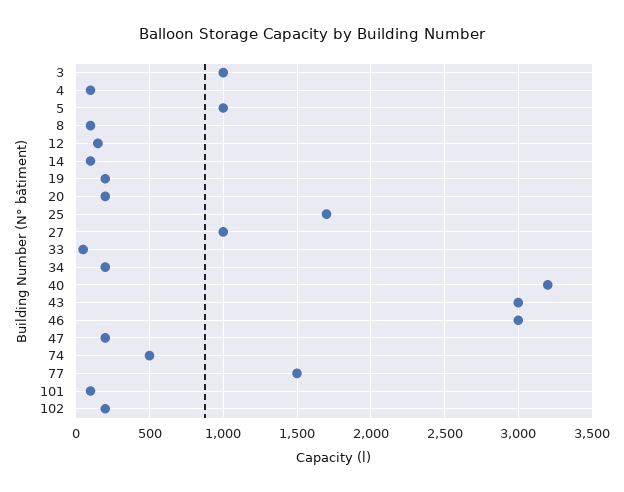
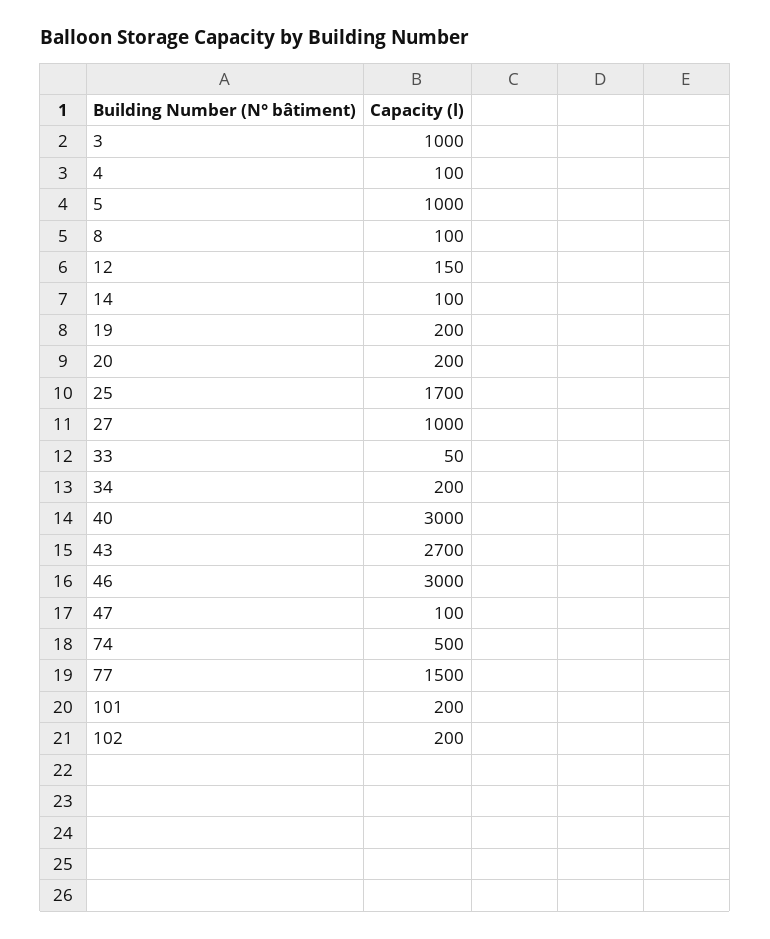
40: 3200 -> 3000
43: 3000 -> 2700
47: 200 -> 100
101: 100 -> 200

